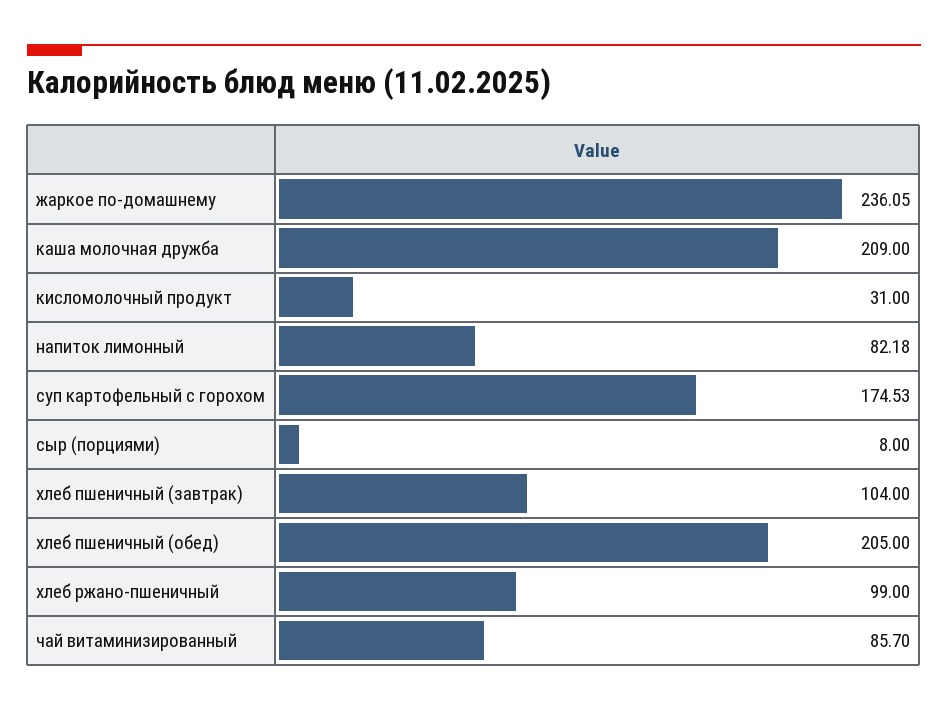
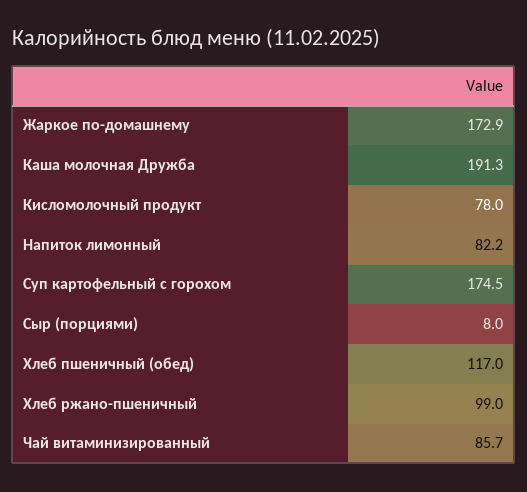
жаркое по-домашнему: 236.05 -> 172.9
каша молочная дружба: 209 -> 191.3
кисломолочный продукт: 31 -> 78
хлеб пшеничный (завтрак): 104 -> none
хлеб пшеничный (обед): 205 -> 117

